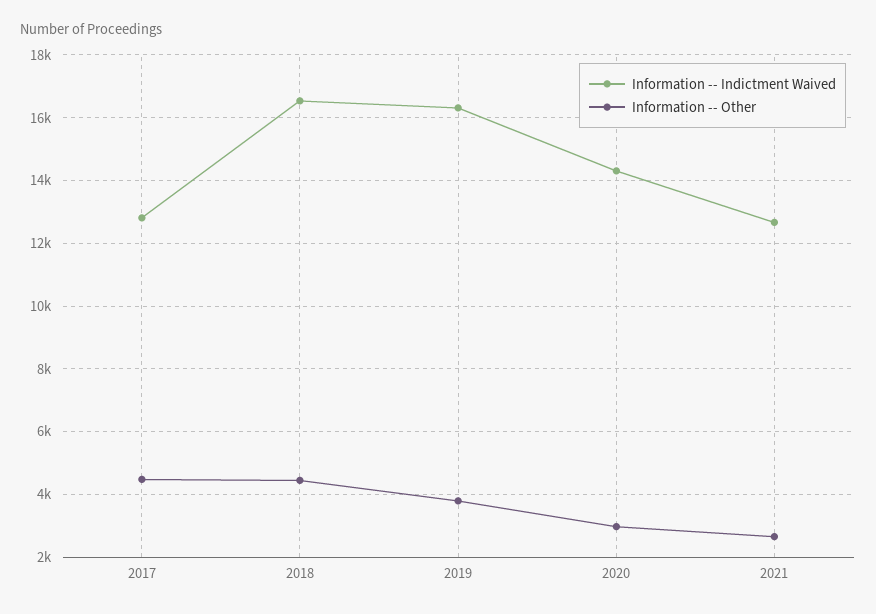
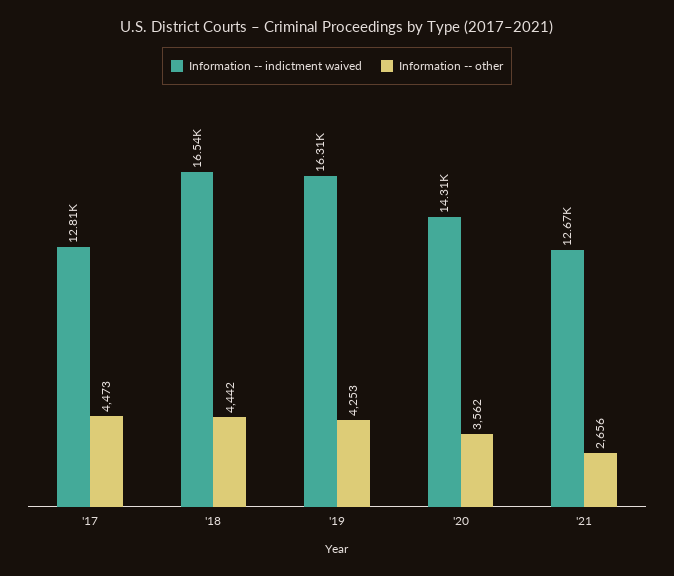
Information -- Other, 2019: 3800 -> 4253
Information -- Other, 2020: 3000 -> 3562

